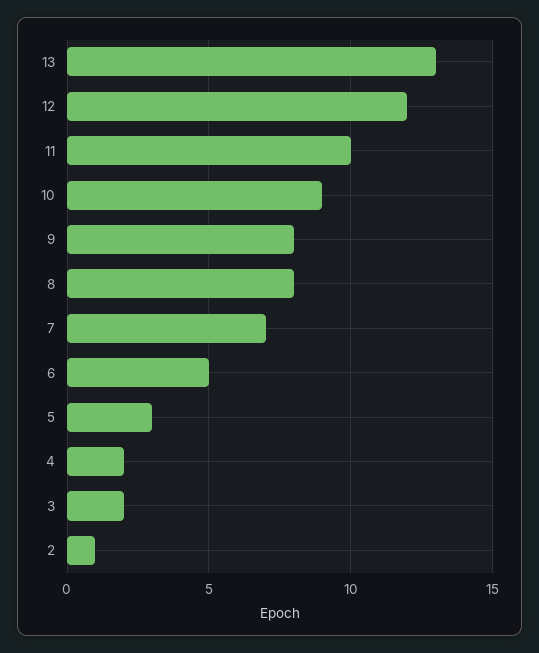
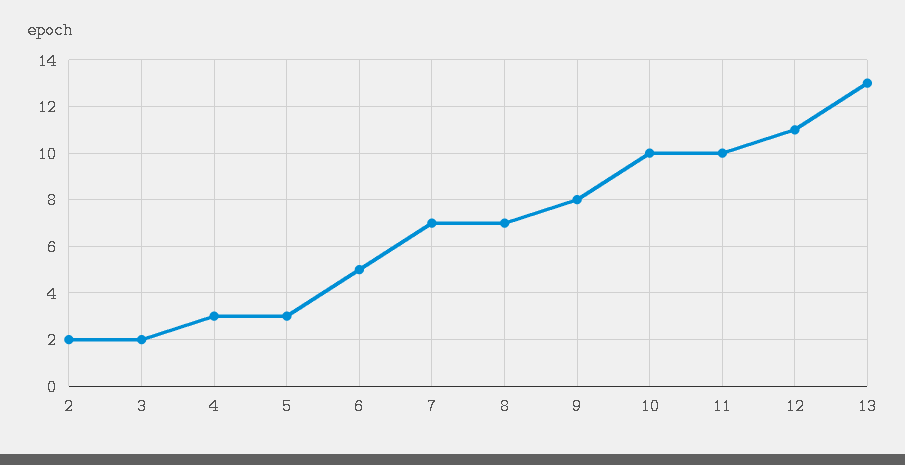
12: 12 -> 11
10: 9 -> 10
8: 8 -> 7
4: 2 -> 3
2: 1 -> 2

